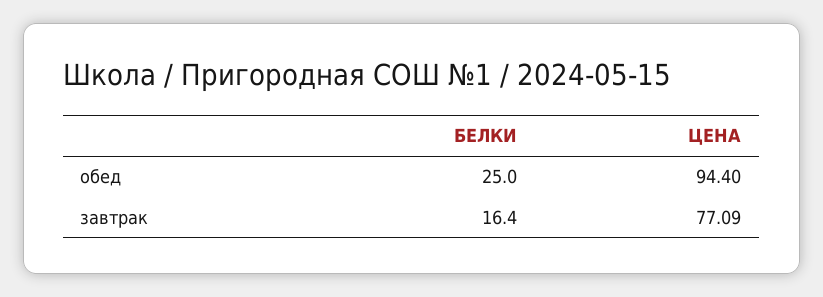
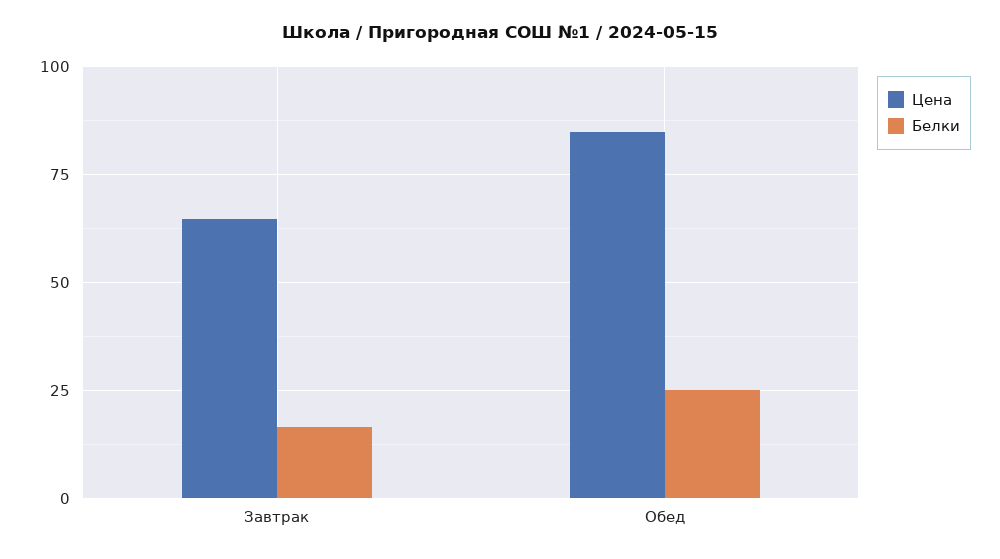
ЦЕНА, обед: 94.4 -> 85
ЦЕНА, завтрак: 77.09 -> 65

